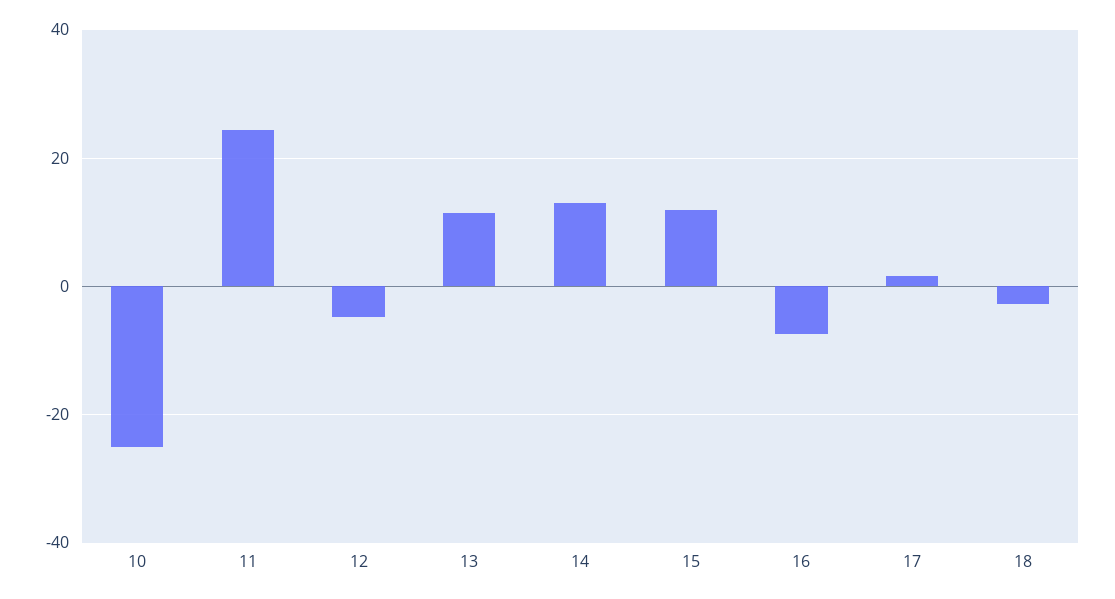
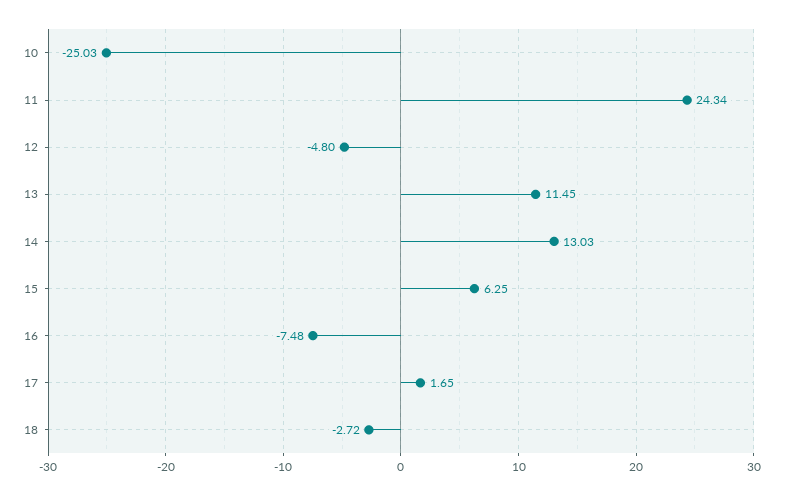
15: 12 -> 6.25

